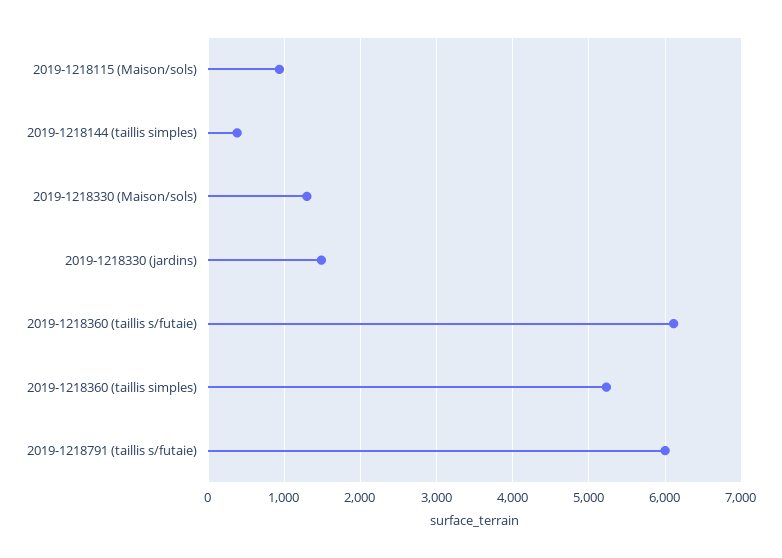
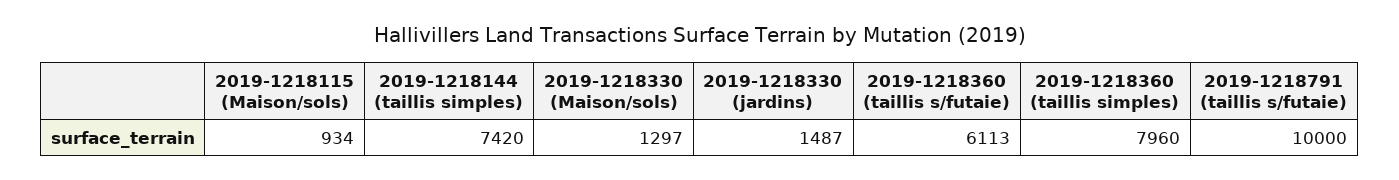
2019-1218144 (taillis simples): 400 -> 7420
2019-1218360 (taillis simples): 5200 -> 7960
2019-1218791 (taillis s/futaie): 6000 -> 10000

